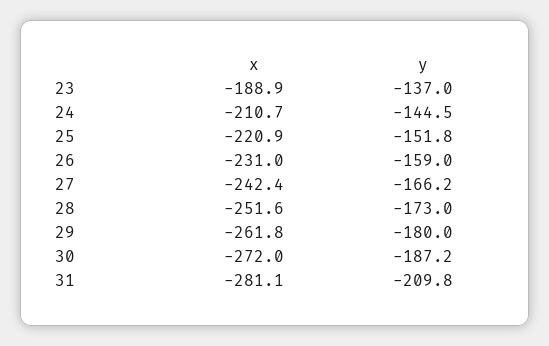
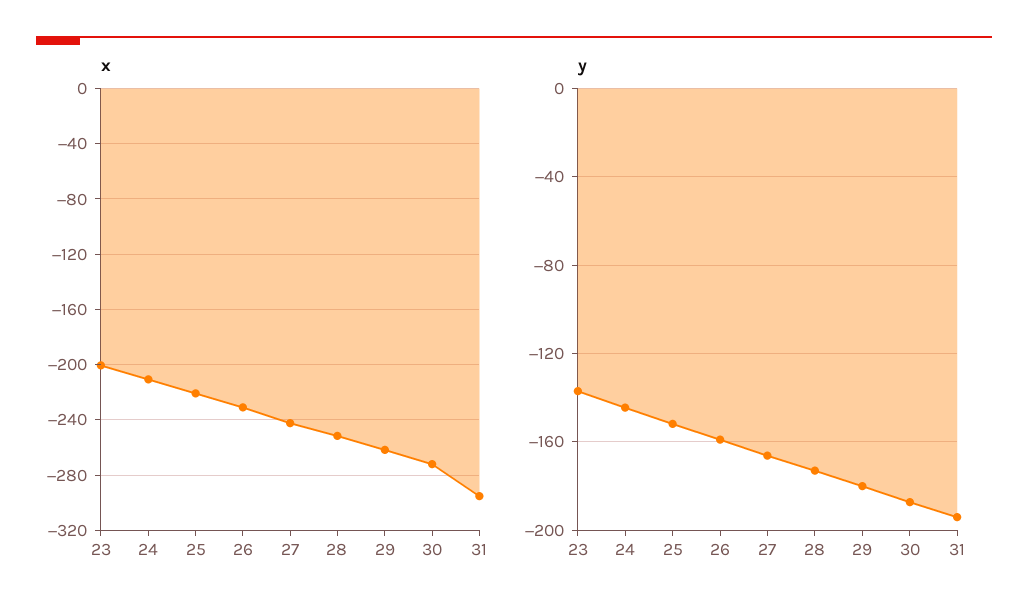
x, 23: -188.9 -> -200
x, 31: -281.1 -> -295
y, 31: -209.8 -> -195

